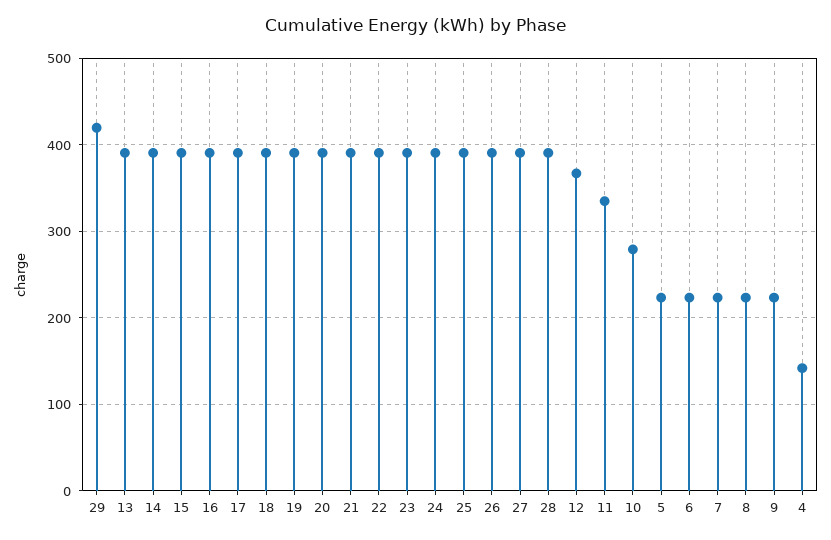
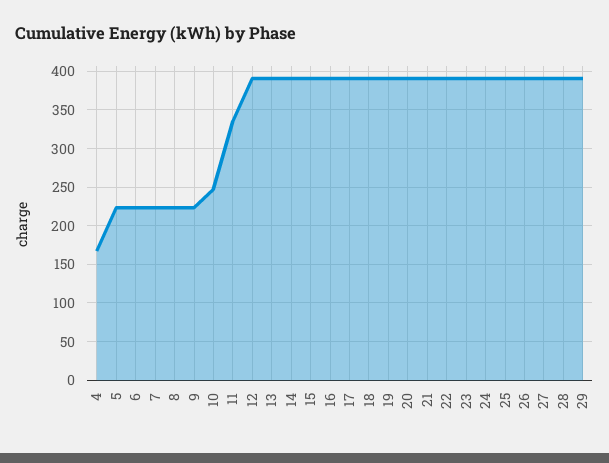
29: 420 -> 390
12: 370 -> 390
10: 280 -> 250
4: 140 -> 170

